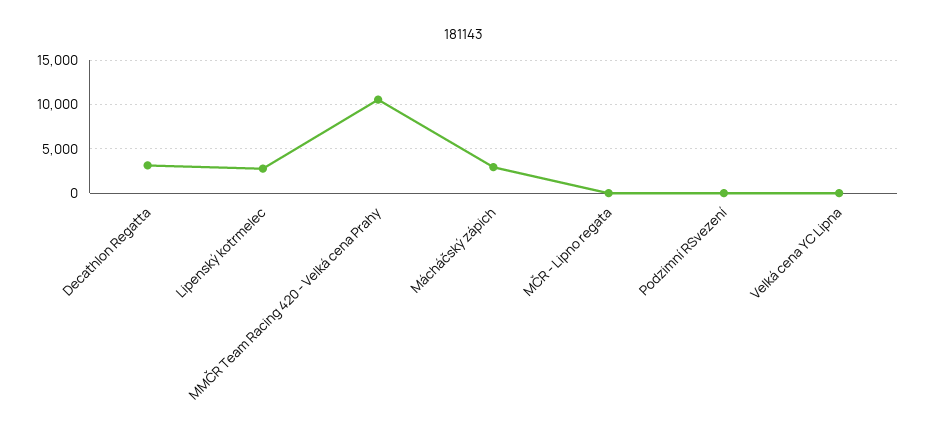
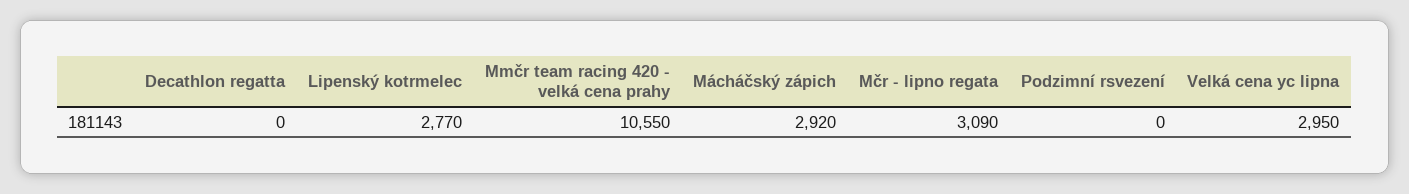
Decathlon Regatta: 3000 -> 0
MČR - Lipno regata: 0 -> 3090
Velká cena YC Lipna: 0 -> 2950

